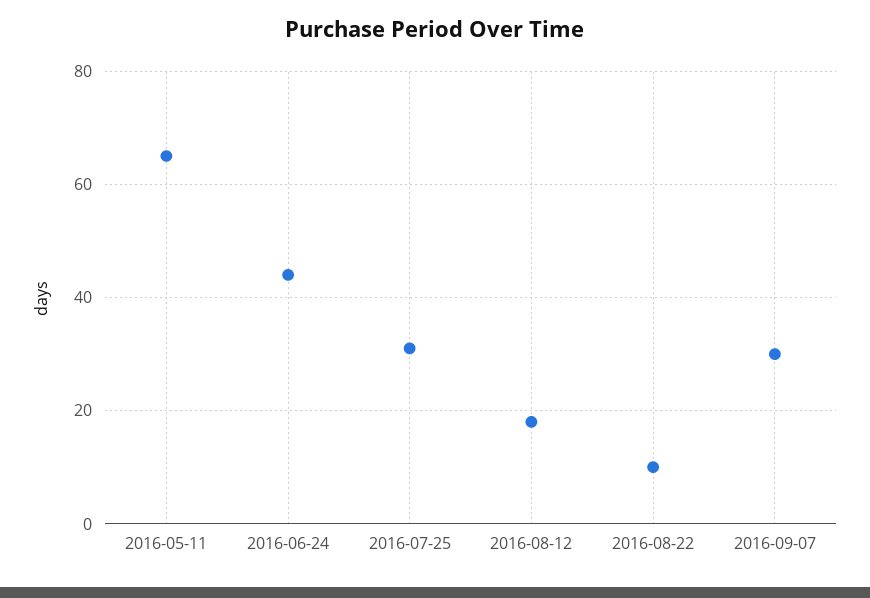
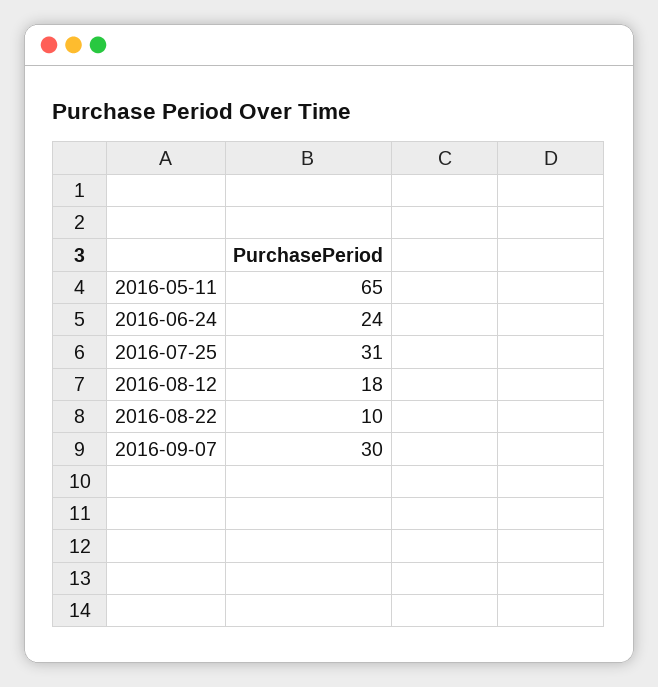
2016-06-24: 45 -> 24

